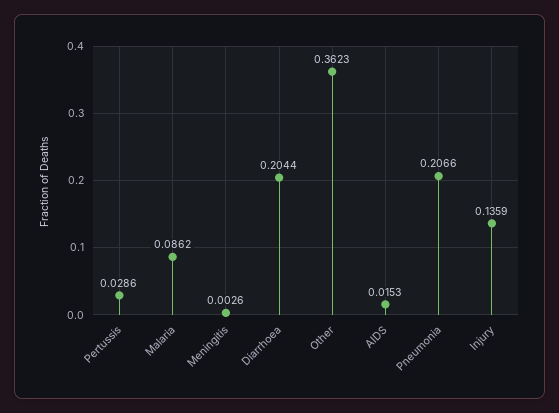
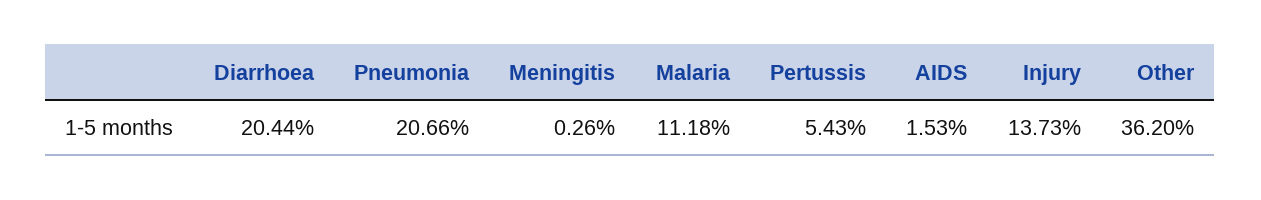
Pertussis: 0.0286 -> 0.0543
Malaria: 0.0862 -> 0.1118
Other: 0.3623 -> 0.362
Injury: 0.1359 -> 0.1373

